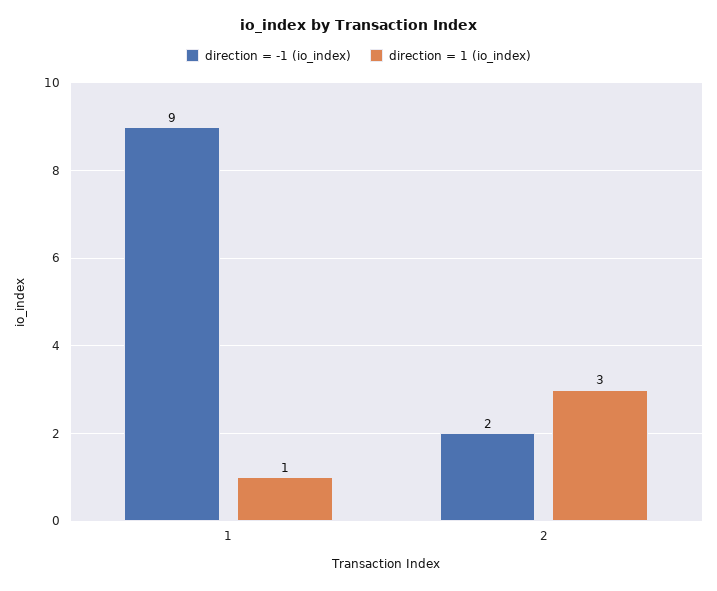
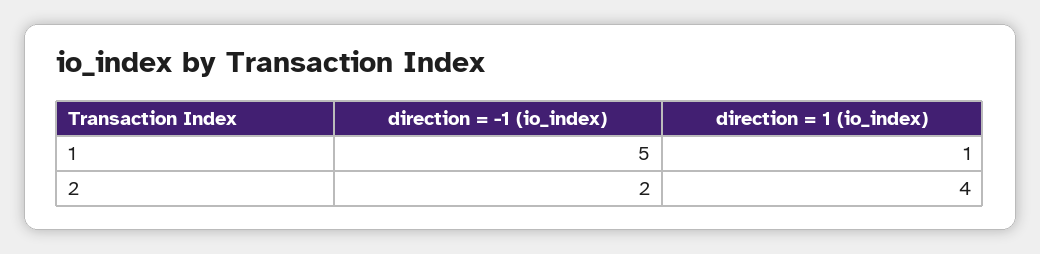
direction = -1 (io_index), 1: 9 -> 5
direction = 1 (io_index), 2: 3 -> 4

